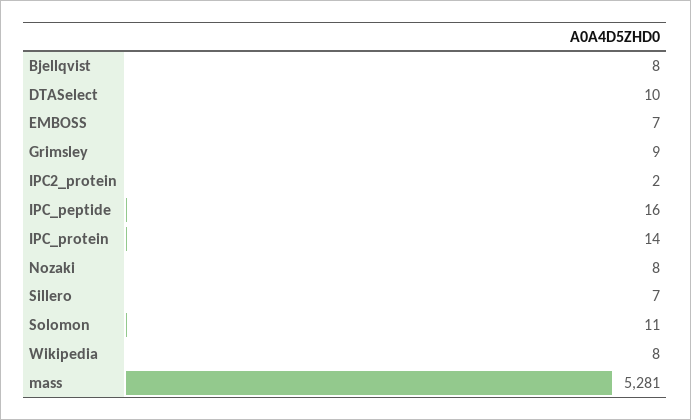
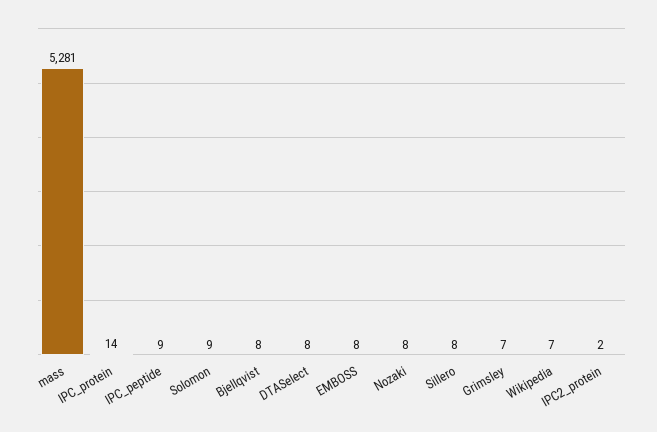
DTASelect: 10 -> 8
EMBOSS: 7 -> 8
Grimsley: 9 -> 7
IPC_peptide: 16 -> 9
Sillero: 7 -> 8
Solomon: 11 -> 9
Wikipedia: 8 -> 7

